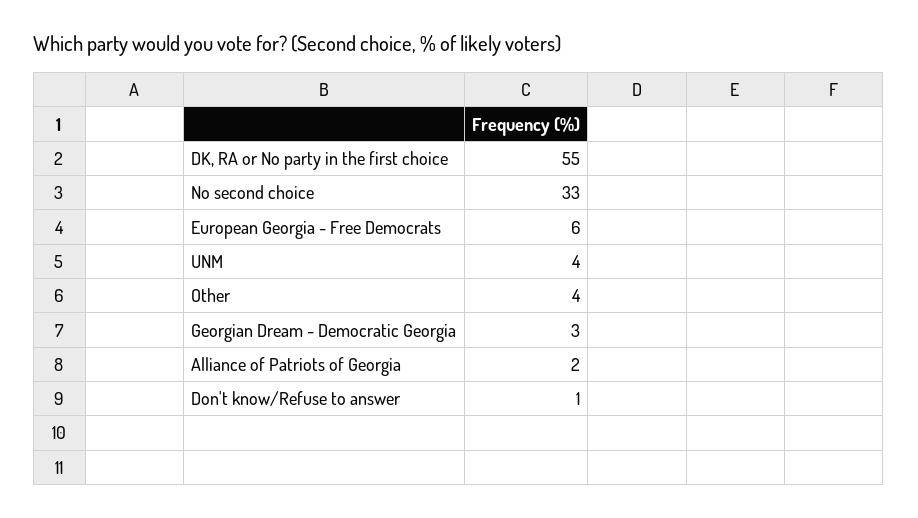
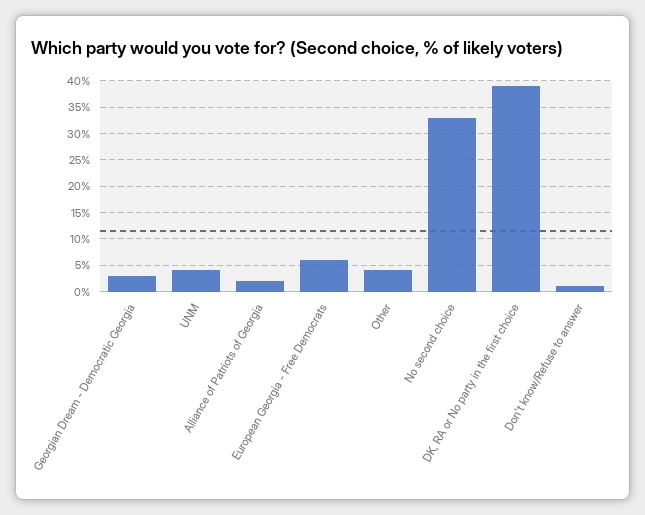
DK, RA or No party in the first choice: 55 -> 40

